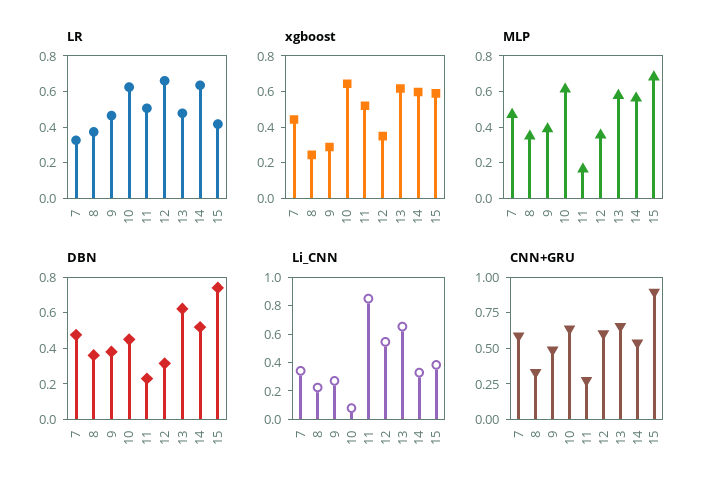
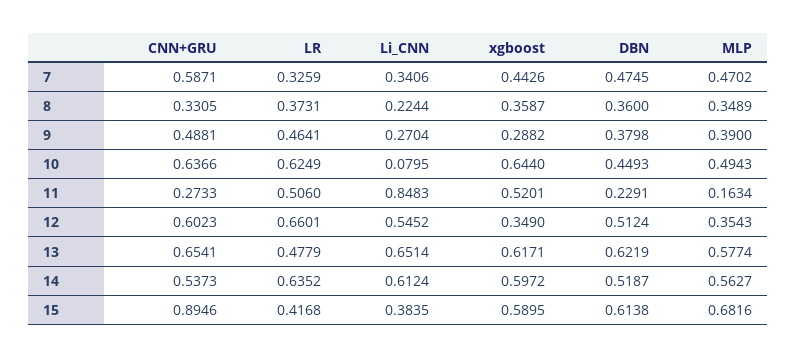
xgboost, 8: 0.25 -> 0.3587
MLP, 10: 0.6 -> 0.4943
DBN, 12: 0.3 -> 0.5124
DBN, 15: 0.75 -> 0.6138
Li_CNN, 14: 0.3 -> 0.6124

